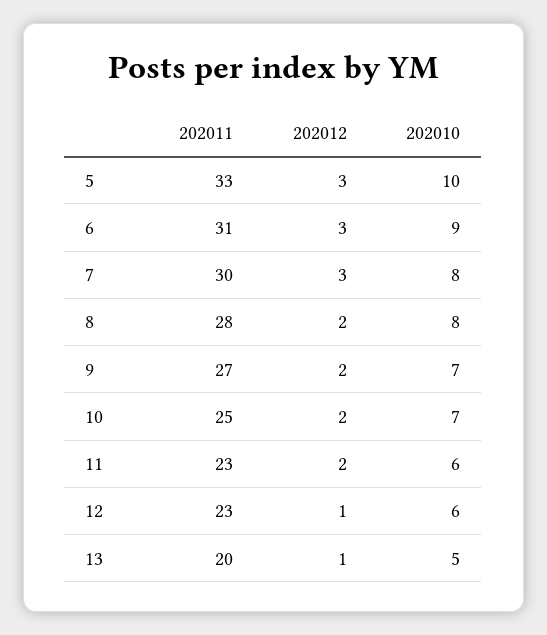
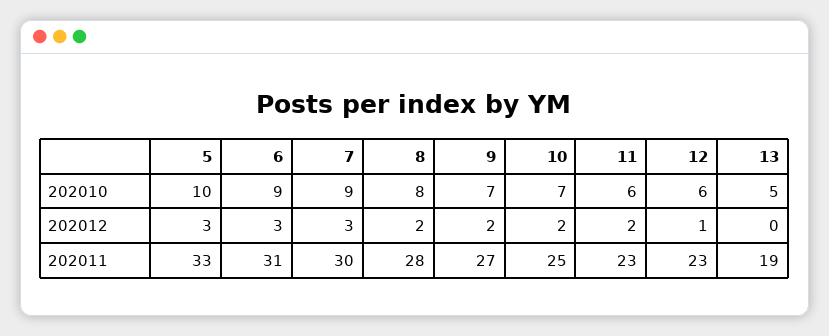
202010, 7: 8 -> 9
202011, 13: 20 -> 19
202012, 13: 1 -> 0

